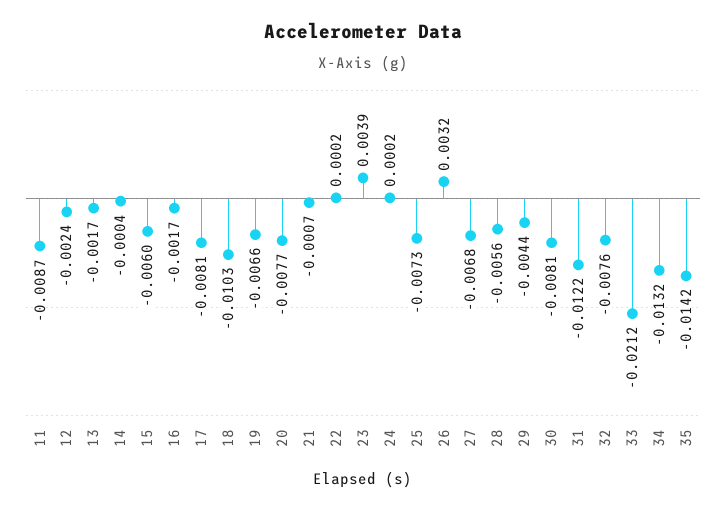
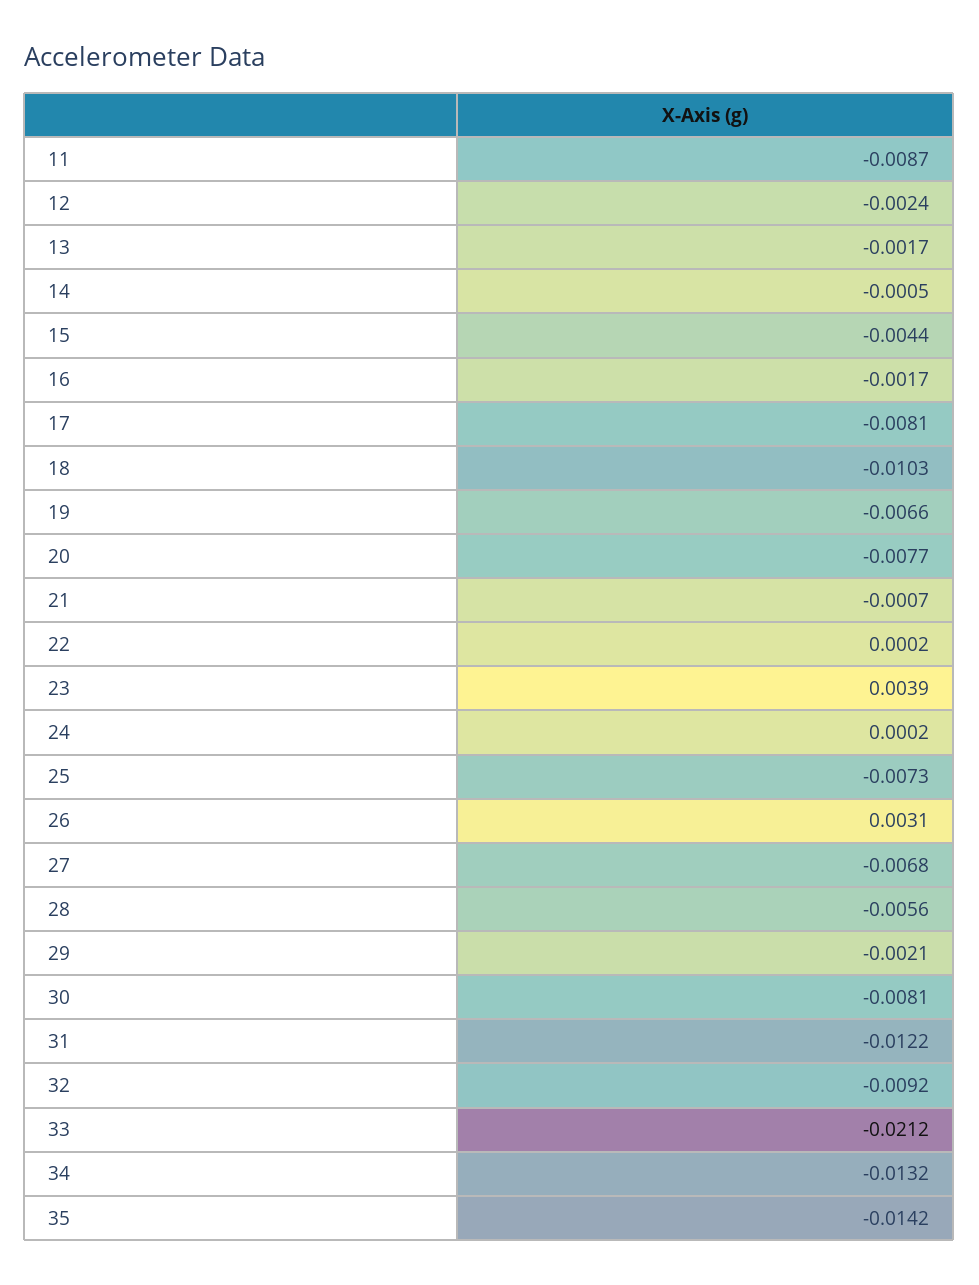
14: -0.0004 -> -0.0005
15: -0.006 -> -0.0044
26: 0.0032 -> 0.0031
29: -0.0044 -> -0.0021
32: -0.0076 -> -0.0092

